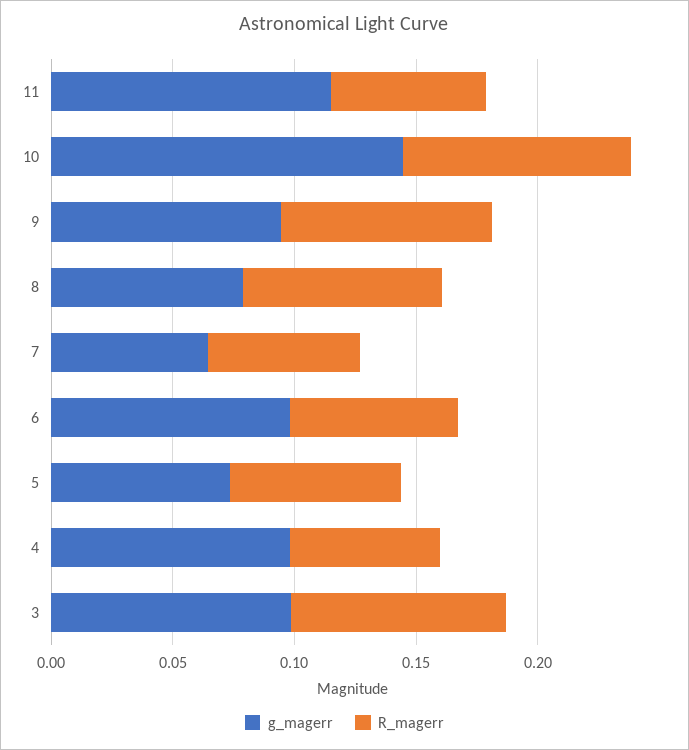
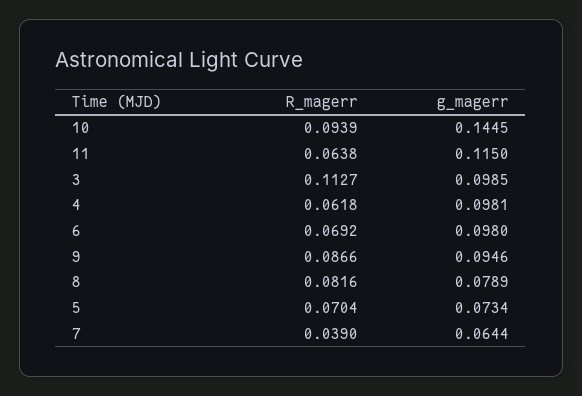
R_magerr, 7: 0.06 -> 0.039
R_magerr, 3: 0.09 -> 0.1127

